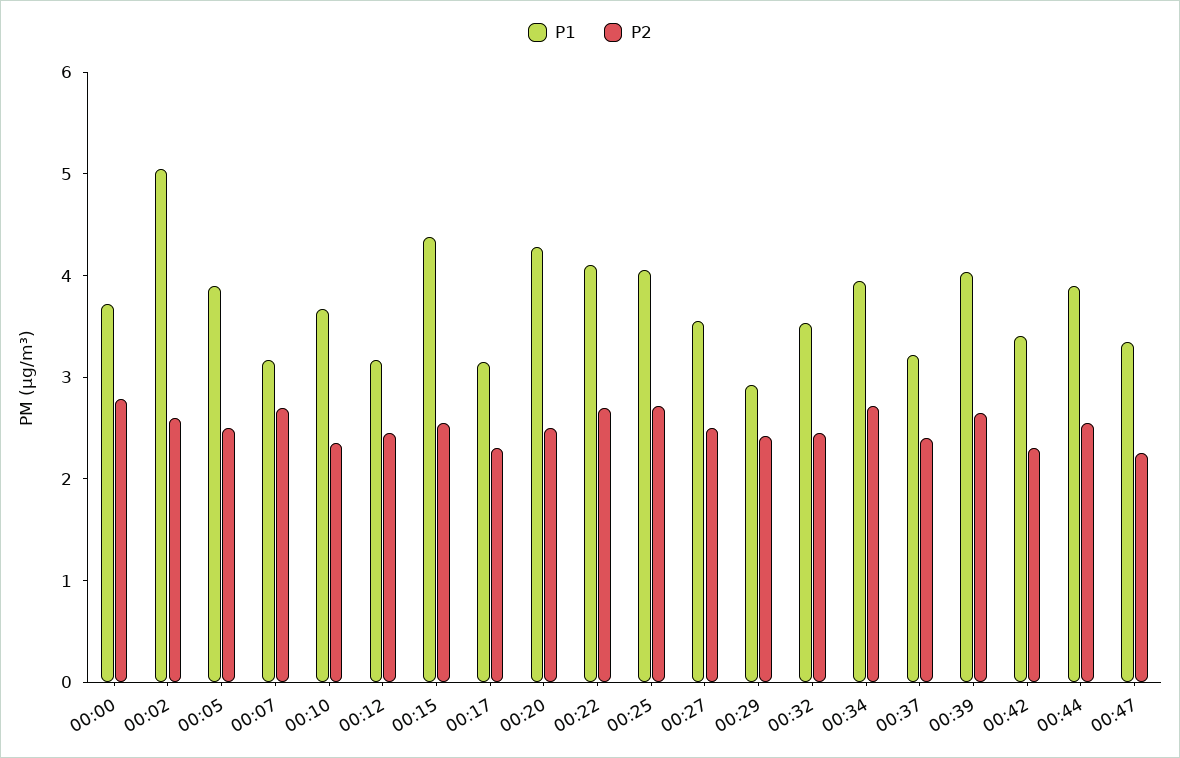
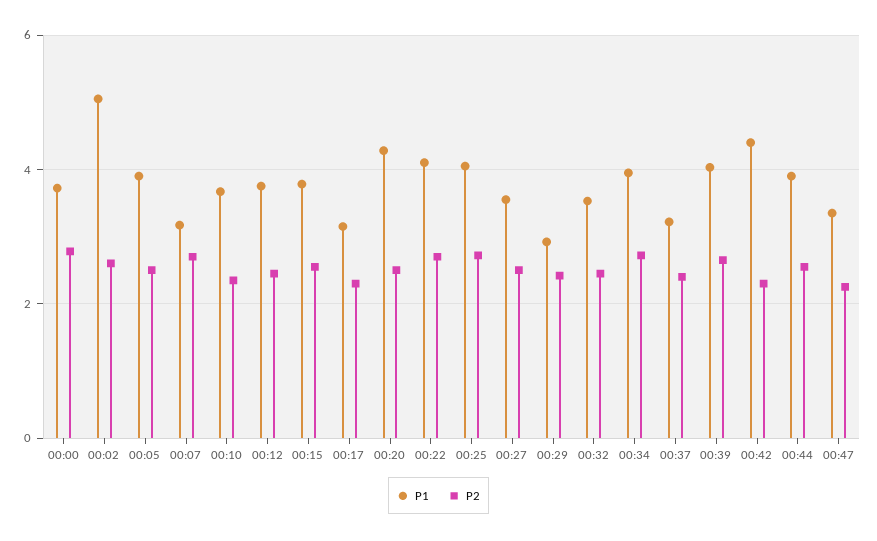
P1, 00:12: 3.2 -> 3.8
P1, 00:15: 4.4 -> 3.8
P1, 00:42: 3.4 -> 4.4

